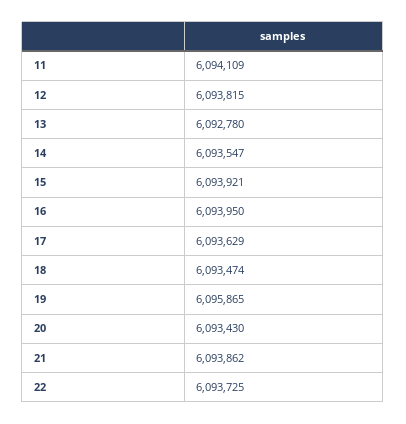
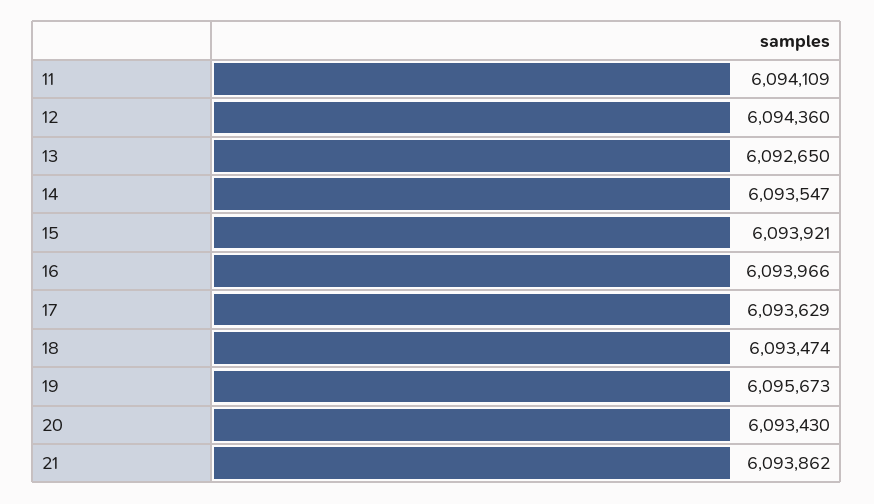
12: 6093815 -> 6094360
13: 6092780 -> 6092650
16: 6093950 -> 6093966
19: 6095865 -> 6095673
22: 6093725 -> none

